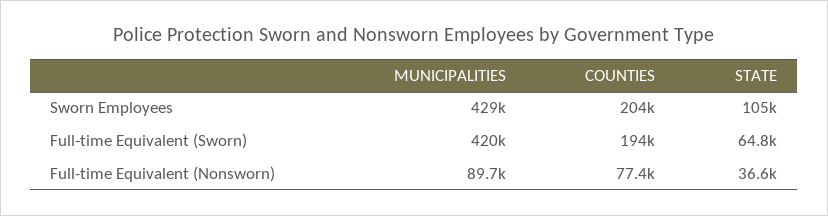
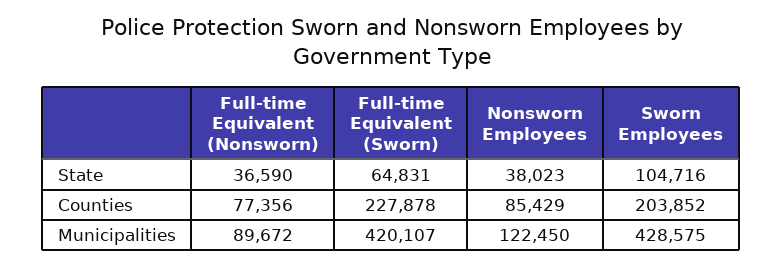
COUNTIES, Full-time Equivalent (Sworn): 194000 -> 227878
STATE, Nonsworn Employees: none -> 38023
COUNTIES, Nonsworn Employees: none -> 85429
MUNICIPALITIES, Nonsworn Employees: none -> 122450

